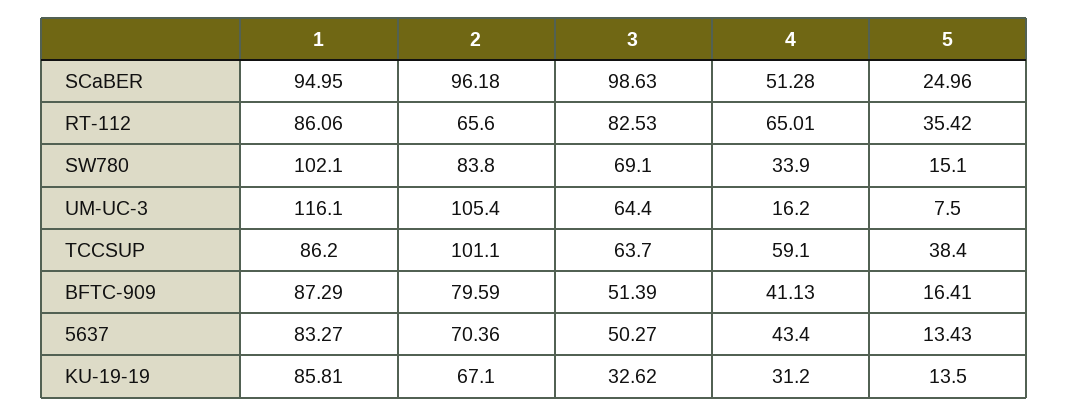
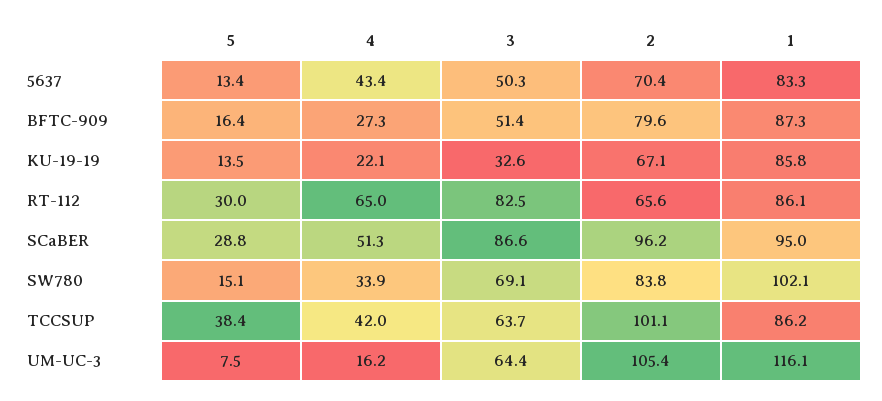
3, SCaBER: 98.63 -> 86.6
5, SCaBER: 24.96 -> 28.8
5, RT-112: 35.42 -> 30
4, TCCSUP: 59.1 -> 42
4, BFTC-909: 41.13 -> 27.3
4, KU-19-19: 31.2 -> 22.1

